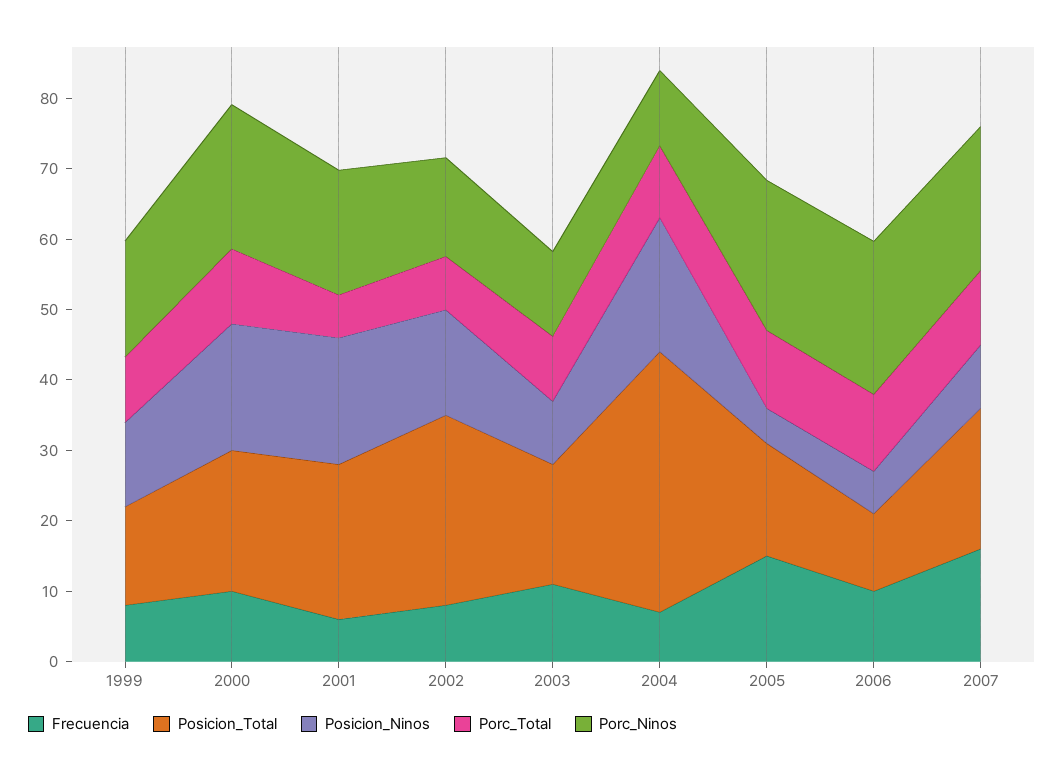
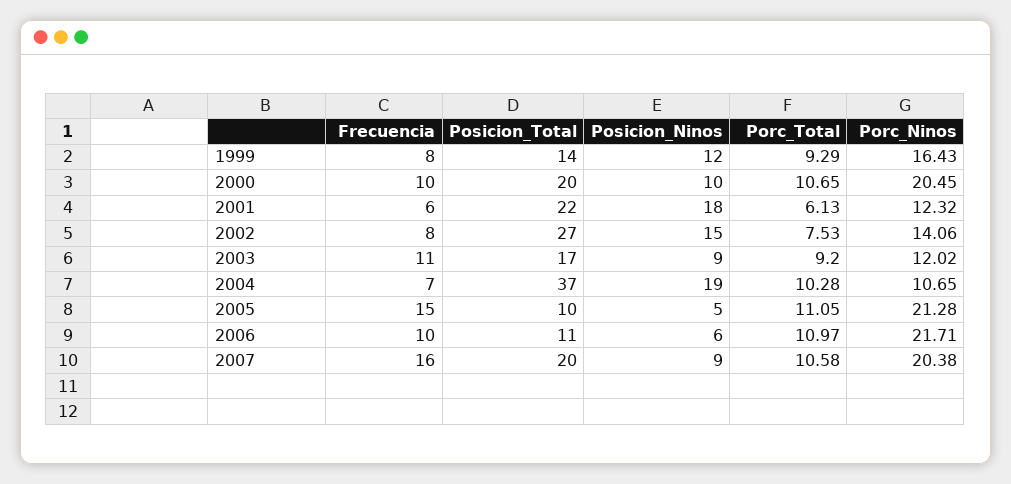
Posicion_Ninos, 2000: 18 -> 10
Porc_Ninos, 2001: 18 -> 12.32
Posicion_Total, 2005: 16 -> 10

